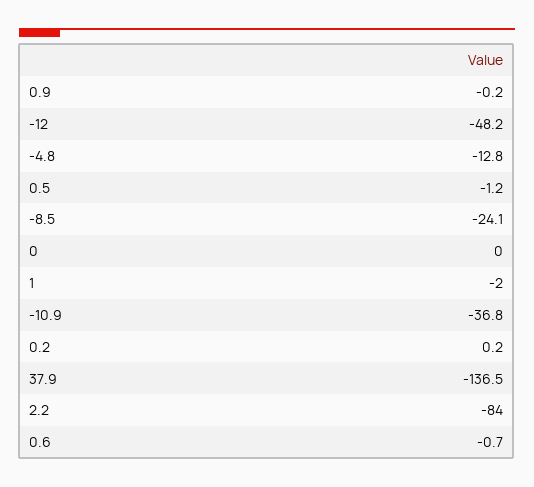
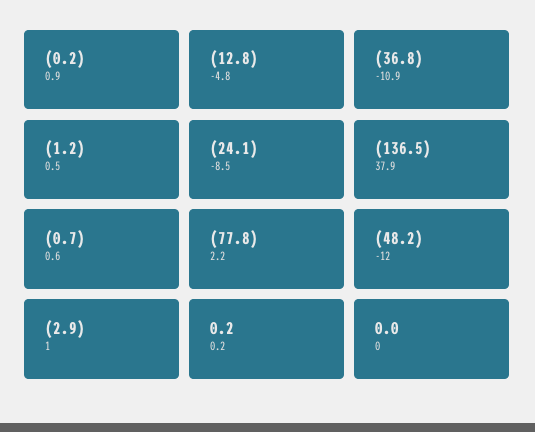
1: -2 -> -2.9
2.2: -84 -> -77.8

